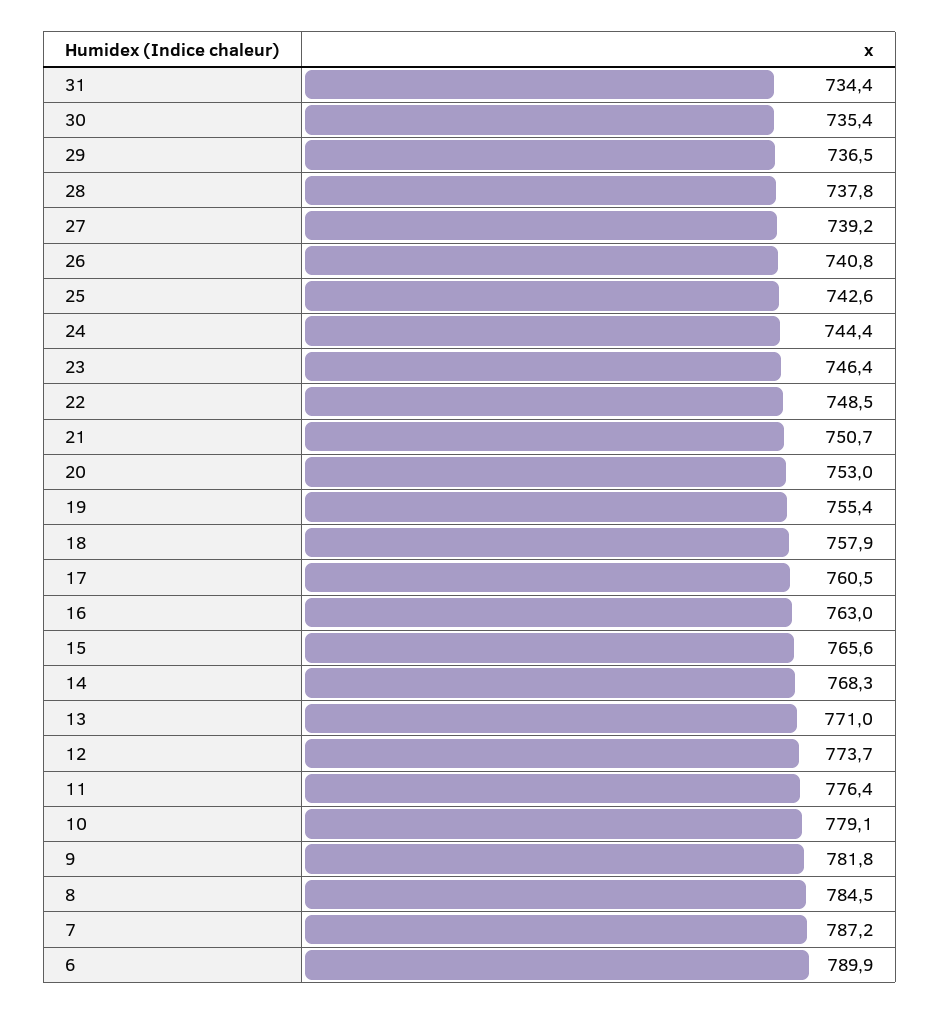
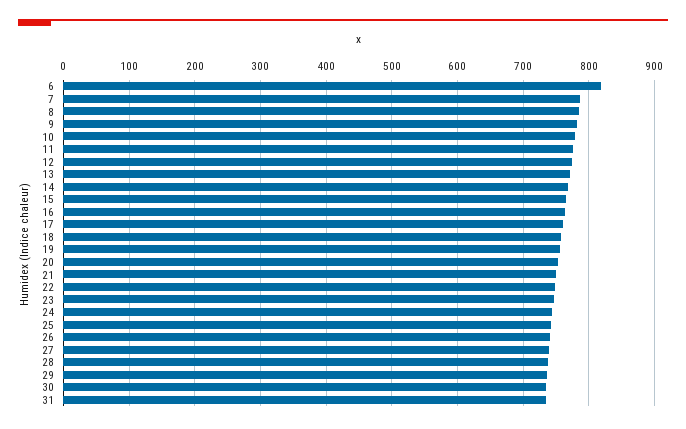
6: 789.9 -> 820

